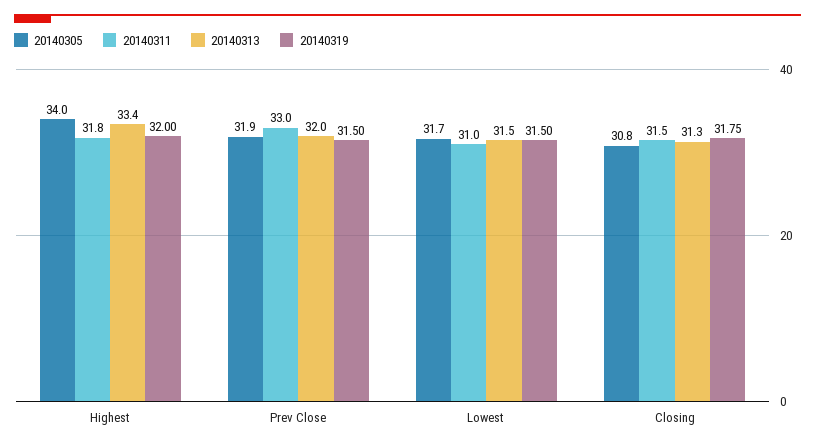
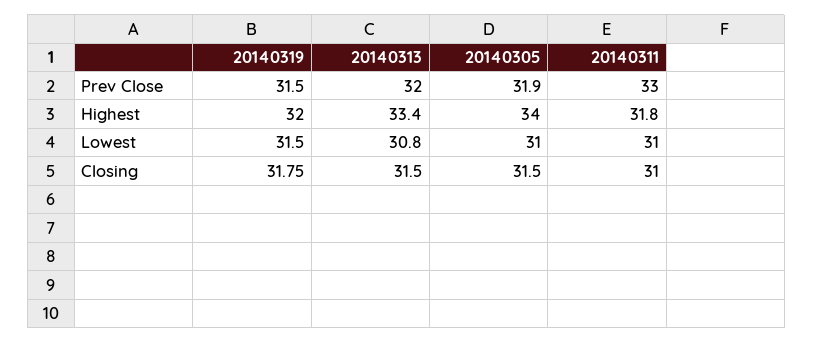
20140305, Lowest: 31.7 -> 31
20140313, Lowest: 31.5 -> 30.8
20140305, Closing: 30.8 -> 31.5
20140311, Closing: 31.5 -> 31
20140313, Closing: 31.3 -> 31.5

